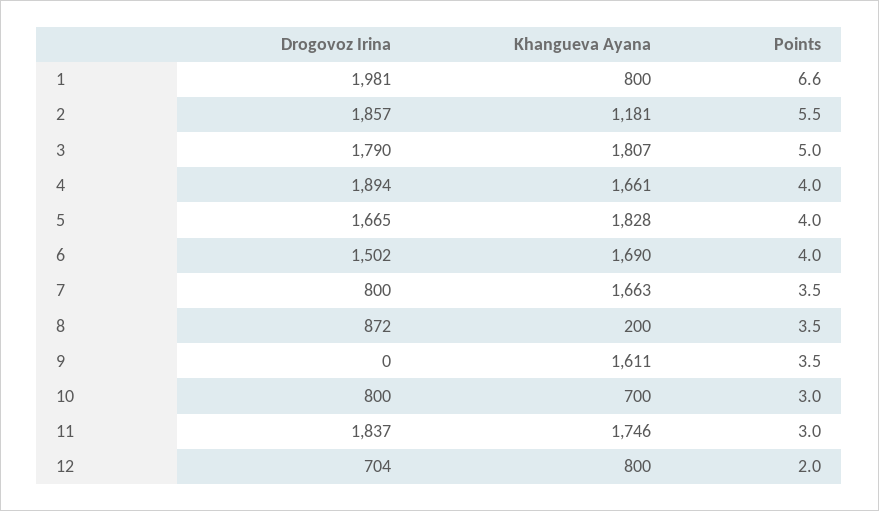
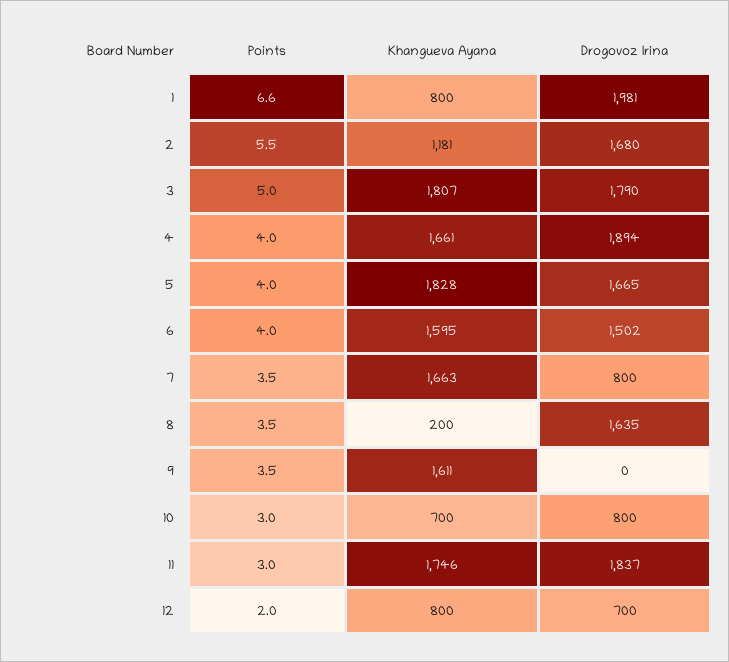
Drogovoz Irina, 2: 1857 -> 1680
Khangueva Ayana, 6: 1690 -> 1595
Drogovoz Irina, 8: 872 -> 1635
Drogovoz Irina, 12: 704 -> 700

